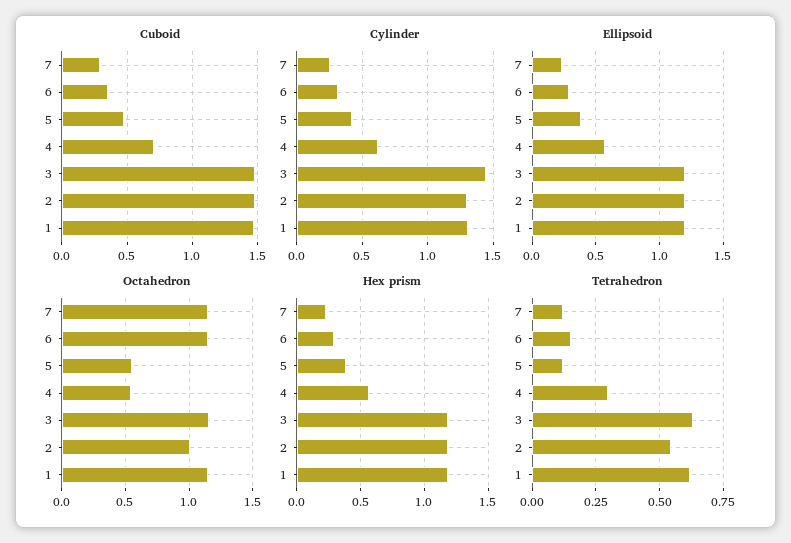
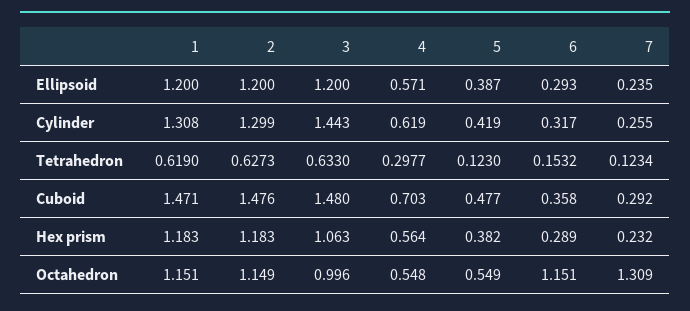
Octahedron, 7: 1.15 -> 1.309
Octahedron, 3: 1.15 -> 0.996
Octahedron, 2: 1 -> 1.149
Hex prism, 3: 1.2 -> 1.063
Tetrahedron, 2: 0.55 -> 0.6273

